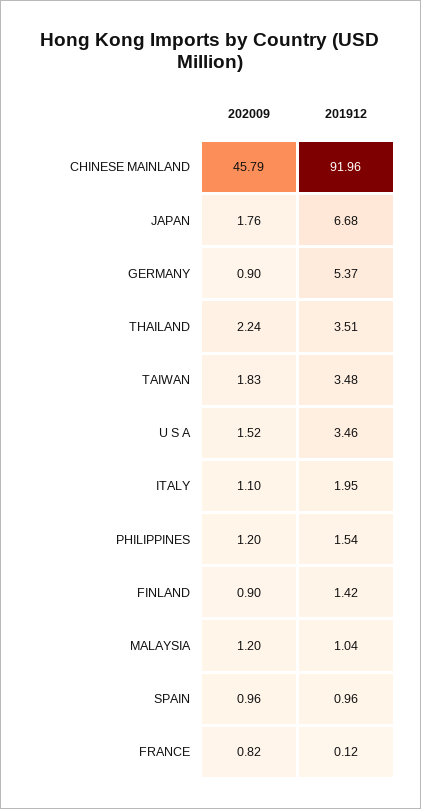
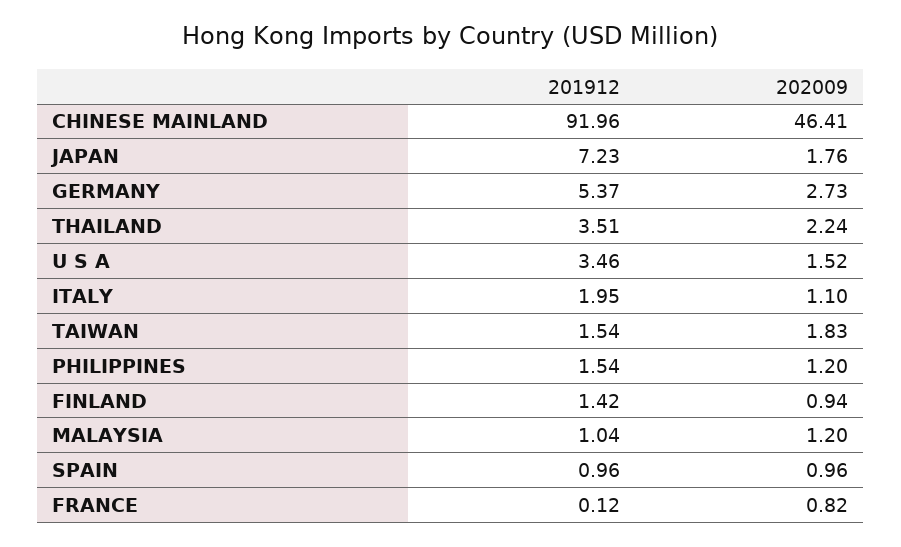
202009, CHINESE MAINLAND: 45.79 -> 46.41
201912, JAPAN: 6.68 -> 7.23
202009, GERMANY: 0.9 -> 2.73
201912, TAIWAN: 3.48 -> 1.54
202009, FINLAND: 0.9 -> 0.94

